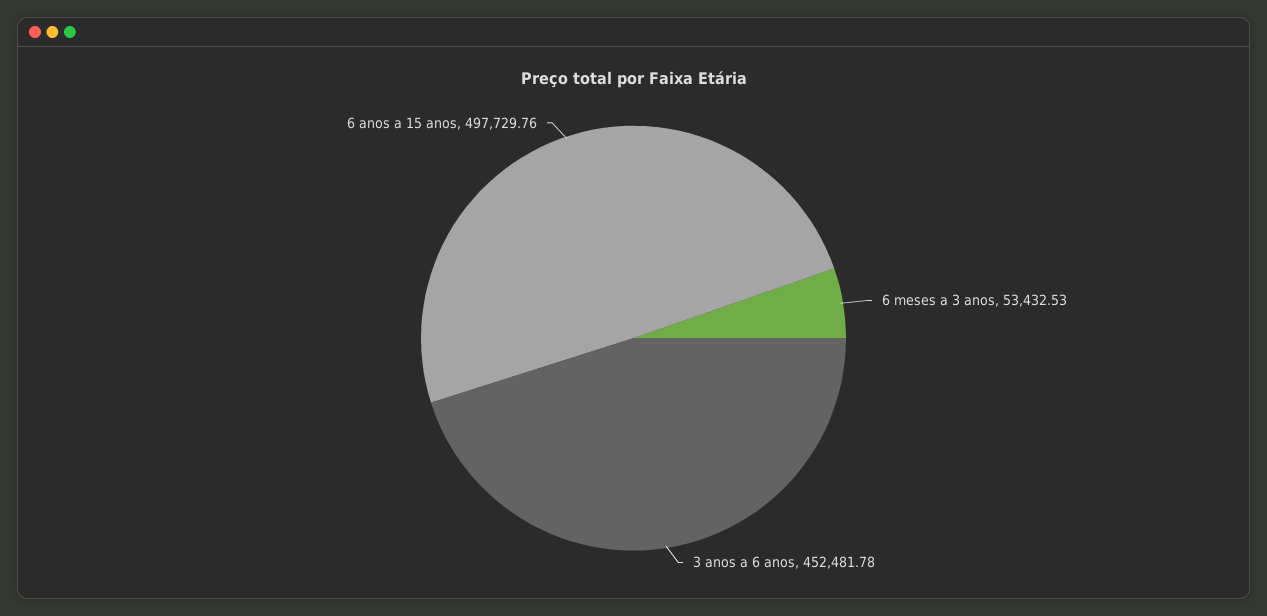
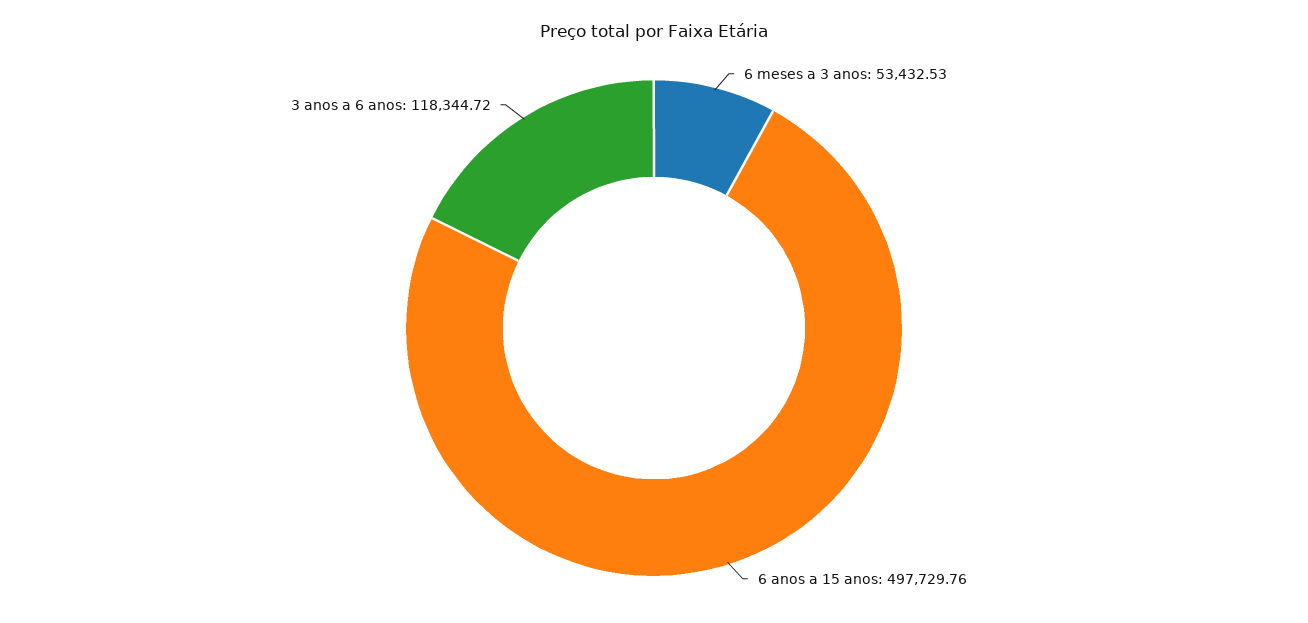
3 anos a 6 anos: 452481.78 -> 118344.72

